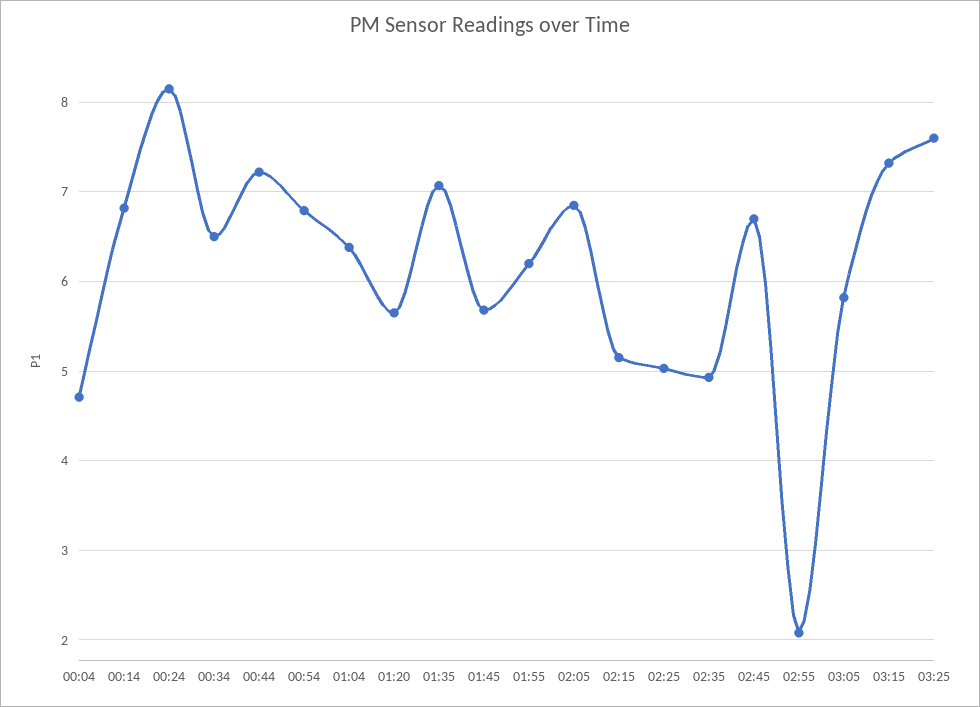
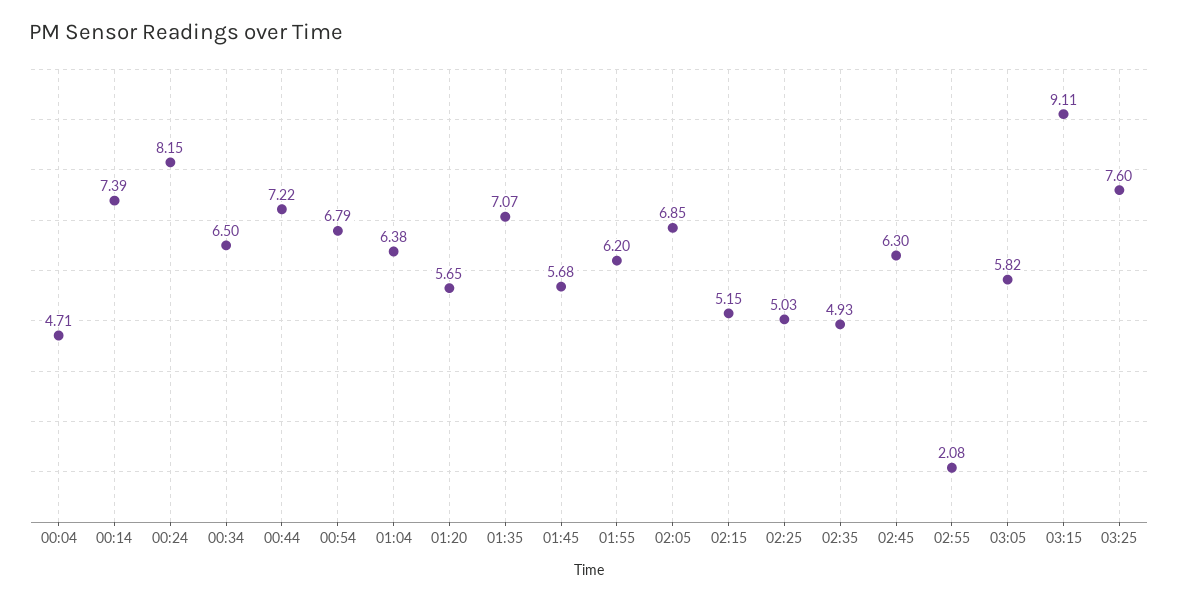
00:14: 6.8 -> 7.39
02:45: 6.7 -> 6.3
03:15: 7.3 -> 9.11

